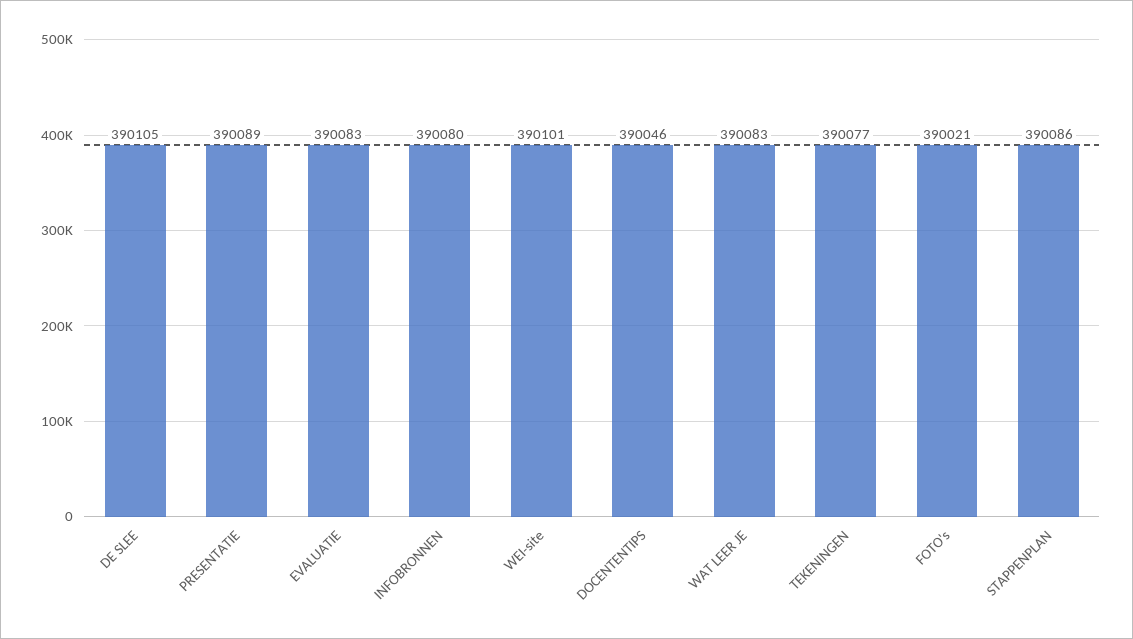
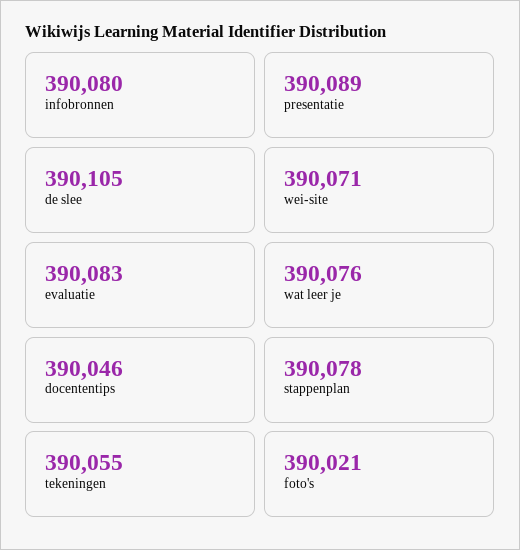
WEI-site: 390101 -> 390071
WAT LEER JE: 390083 -> 390076
TEKENINGEN: 390077 -> 390055
STAPPENPLAN: 390086 -> 390078

